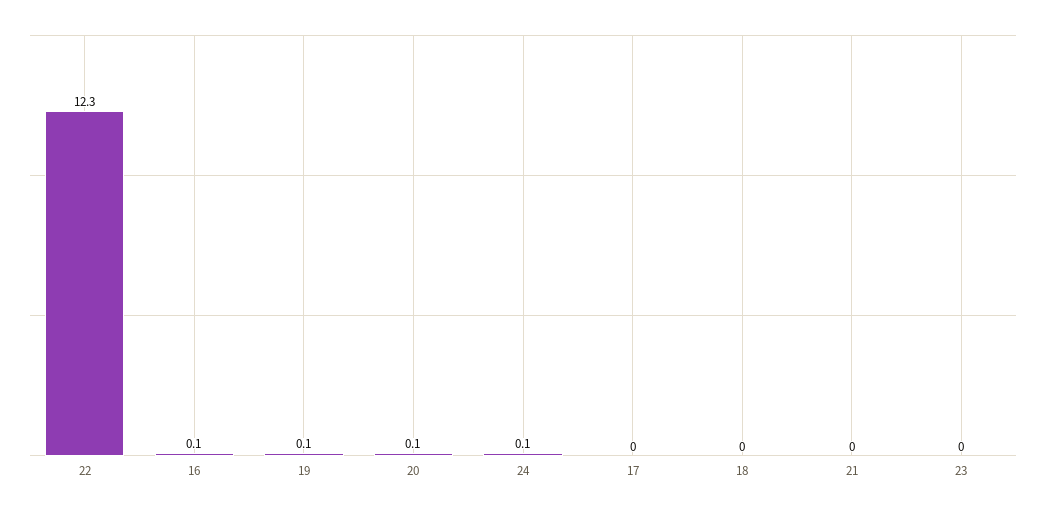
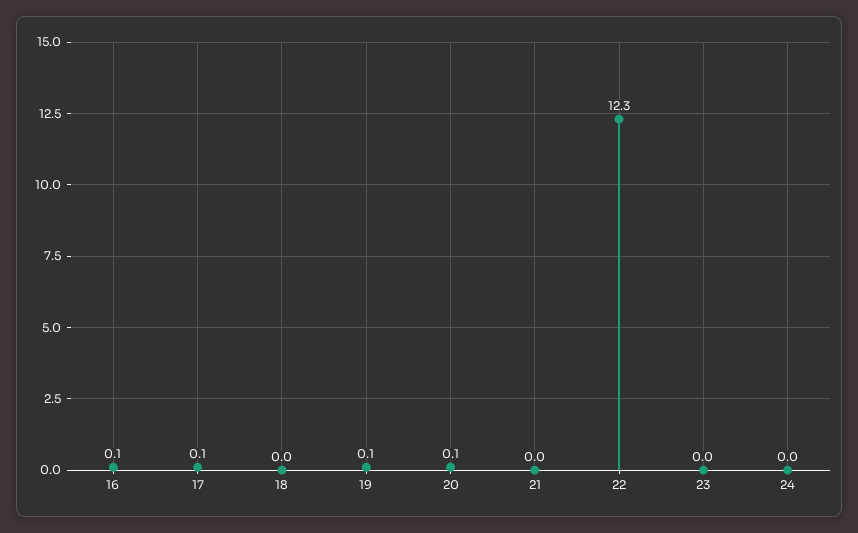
24: 0.1 -> 0
17: 0 -> 0.1

